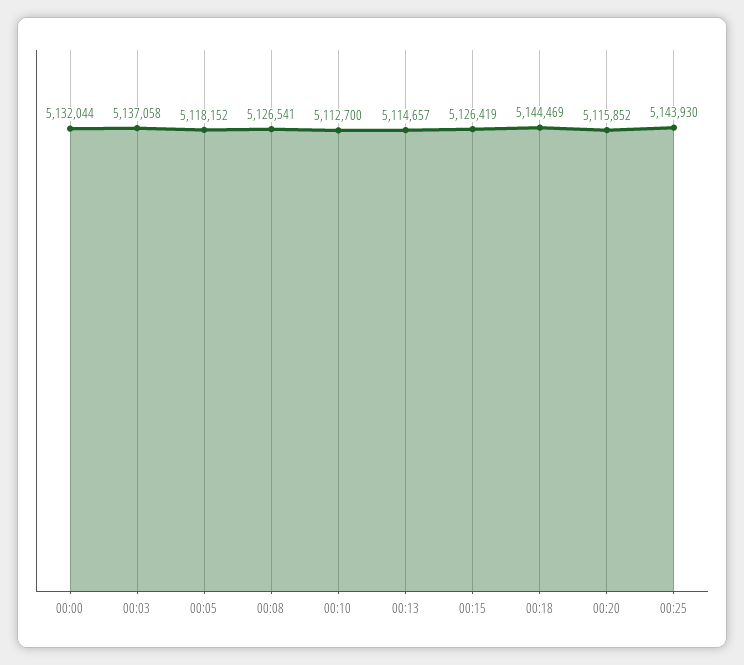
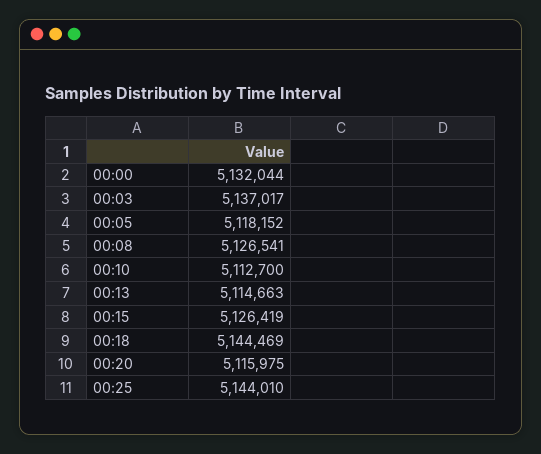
00:03: 5137058 -> 5137017
00:13: 5114657 -> 5114663
00:20: 5115852 -> 5115975
00:25: 5143930 -> 5144010

